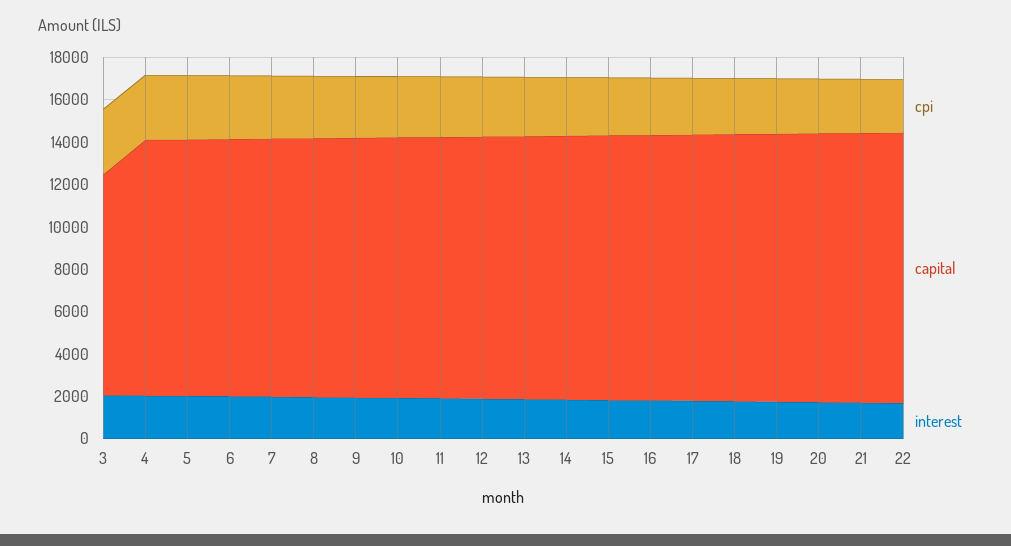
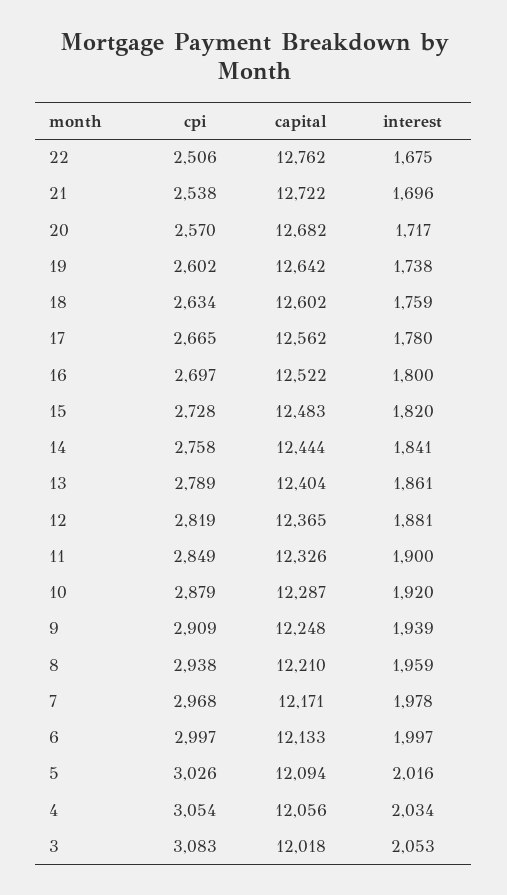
capital, 3: 10500 -> 12018

